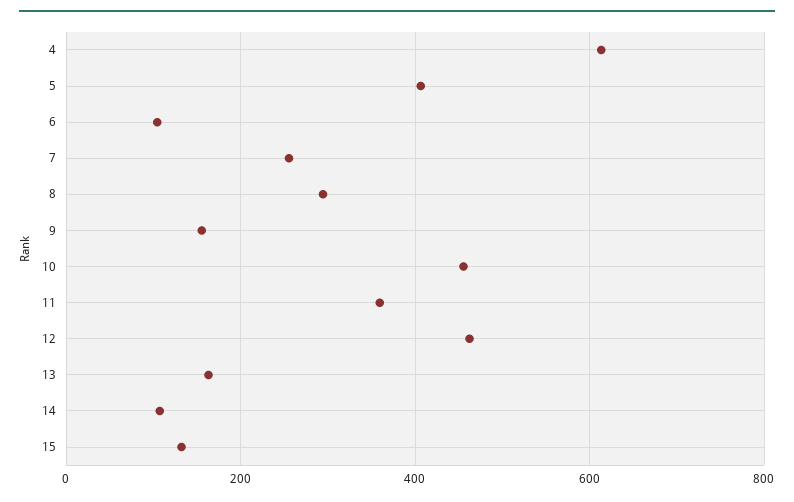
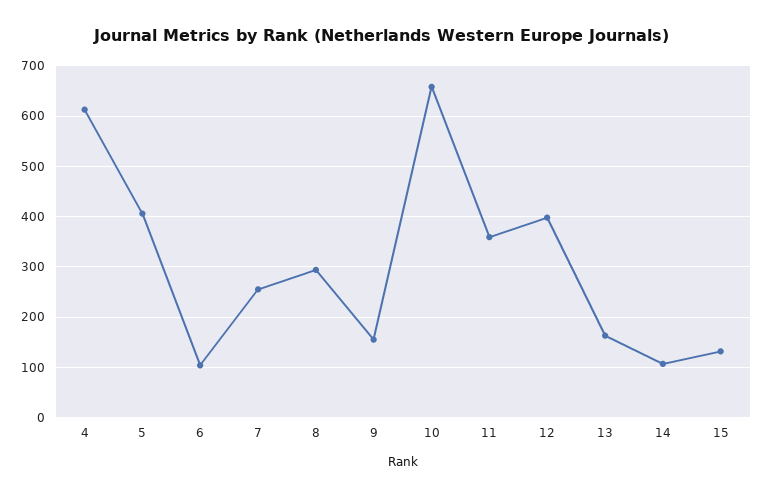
10: 460 -> 660
12: 460 -> 400

